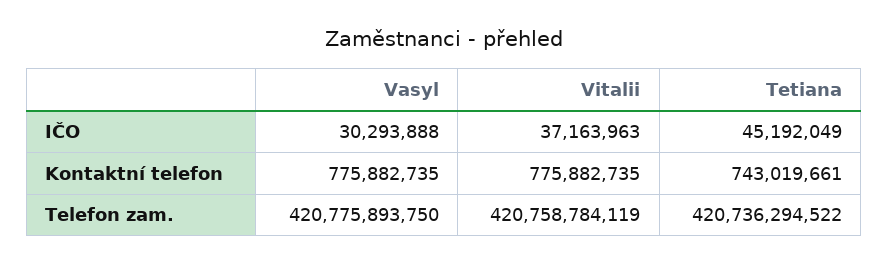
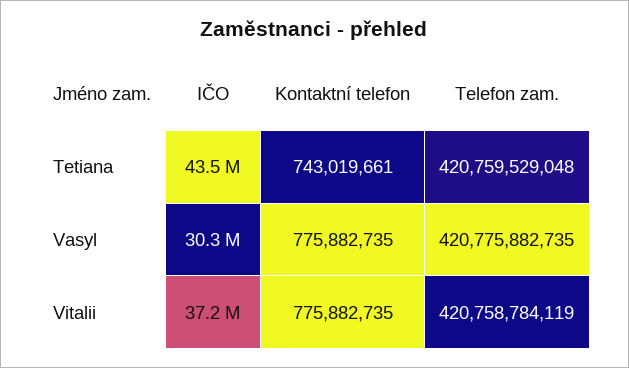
Tetiana, IČO: 45192049 -> 43500000
Vasyl, Telefon zam.: 420775893750 -> 420775882735
Tetiana, Telefon zam.: 420736294522 -> 420759529048

